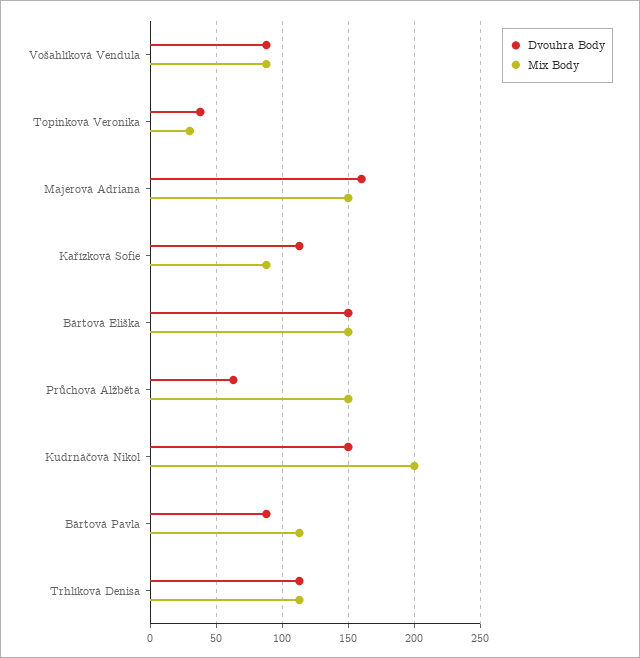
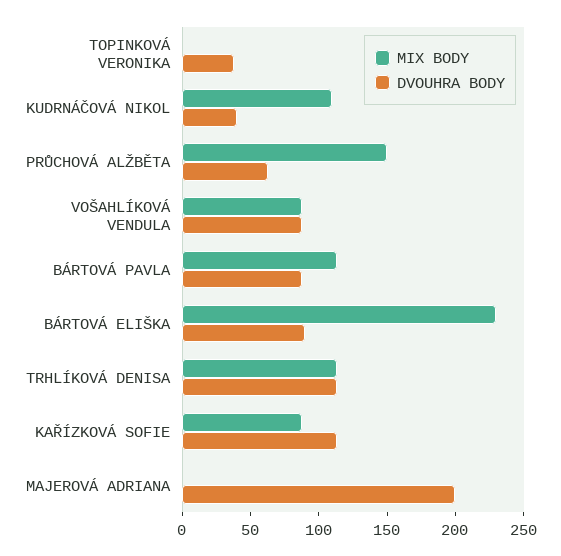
Mix Body, Topinková Veronika: 30 -> 0
Dvouhra Body, Majerová Adriana: 160 -> 200
Mix Body, Majerová Adriana: 150 -> 0
Dvouhra Body, Bártová Eliška: 150 -> 90
Mix Body, Bártová Eliška: 150 -> 230
Dvouhra Body, Kudrnáčová Nikol: 150 -> 40
Mix Body, Kudrnáčová Nikol: 200 -> 110

